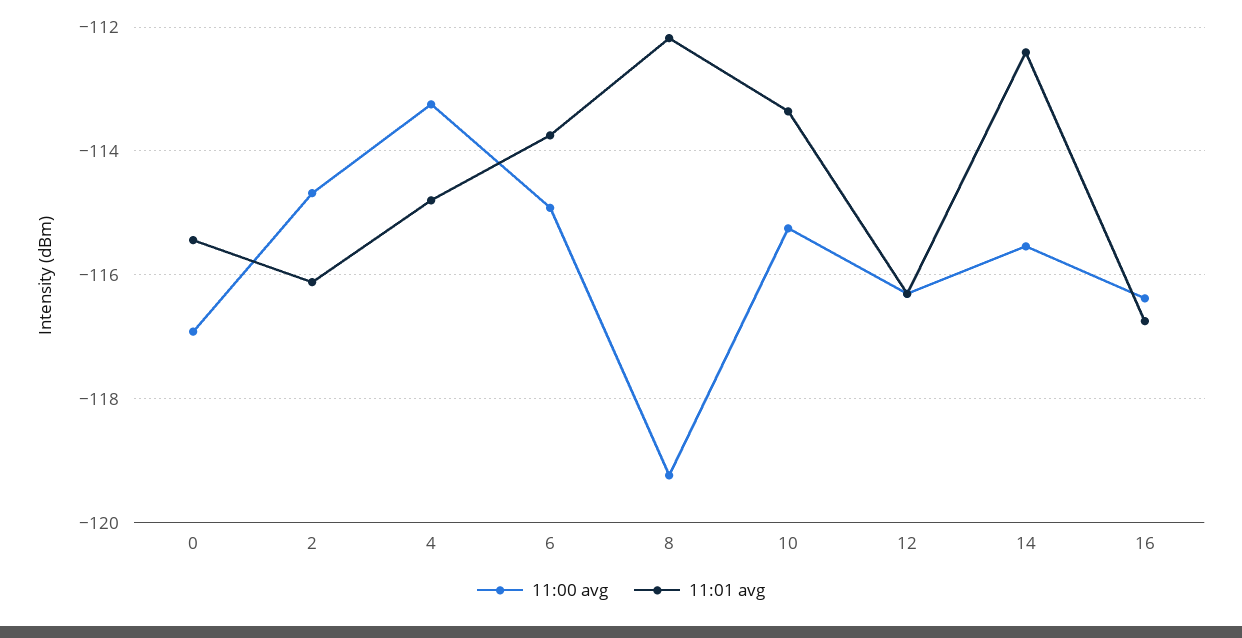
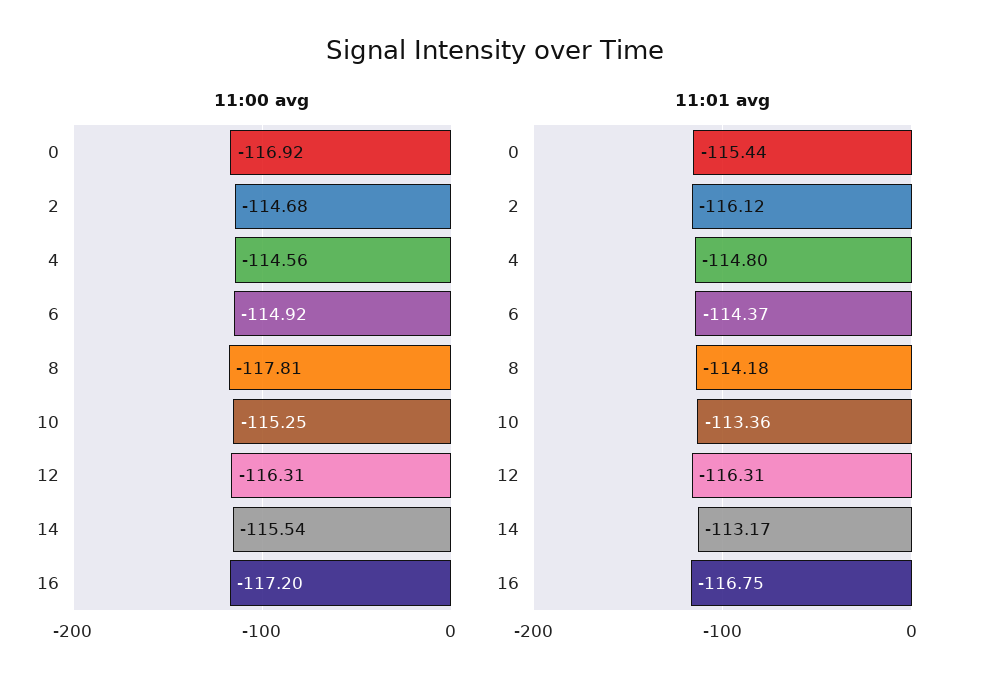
11:00 avg, 4: -113.2 -> -114.56
11:01 avg, 6: -113.8 -> -114.37
11:00 avg, 8: -119.2 -> -117.81
11:01 avg, 8: -112.2 -> -114.18
11:01 avg, 14: -112.4 -> -113.17
11:00 avg, 16: -116.4 -> -117.2

